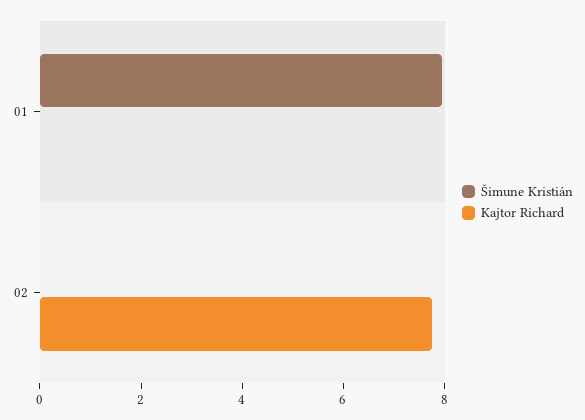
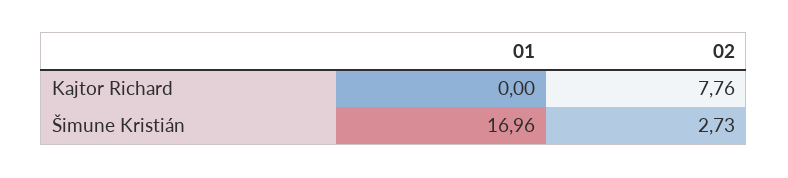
Šimune Kristián, 01: 8 -> 16.96
Šimune Kristián, 02: 0 -> 2.73

